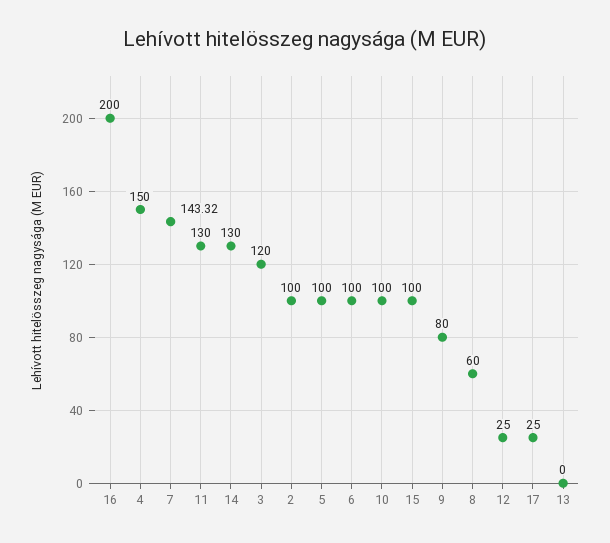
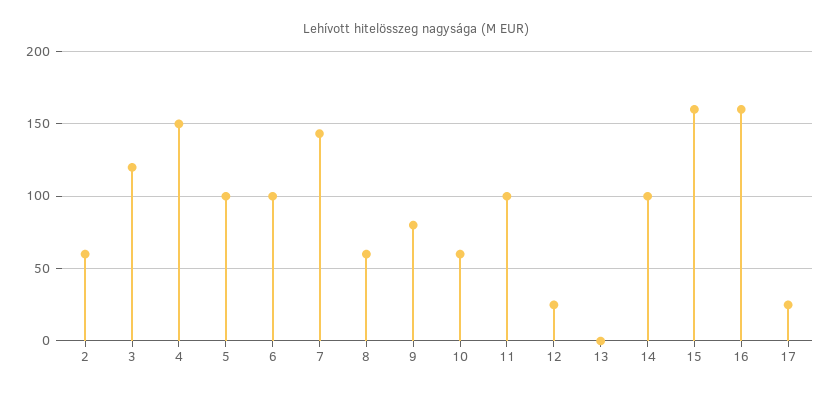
16: 200 -> 160
11: 130 -> 100
14: 130 -> 100
2: 100 -> 60
10: 100 -> 60
15: 100 -> 160

